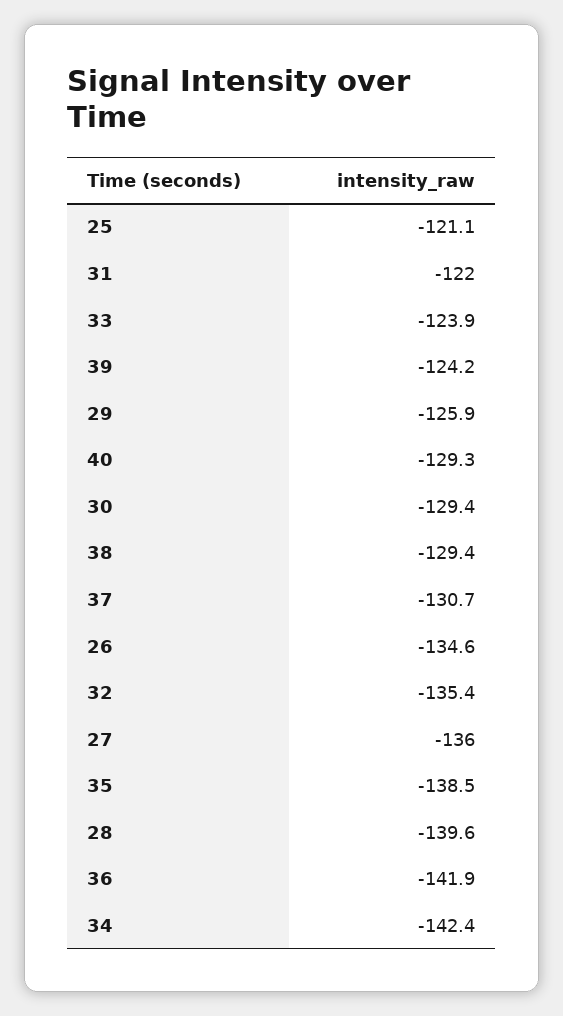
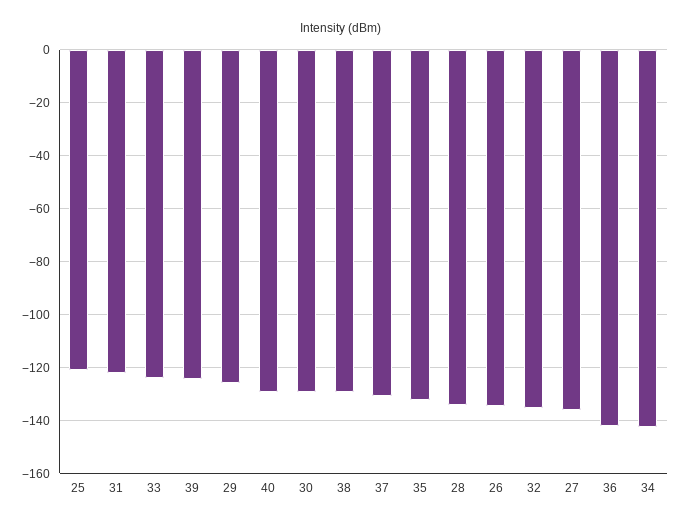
35: -138.5 -> -132.5
28: -139.6 -> -135

